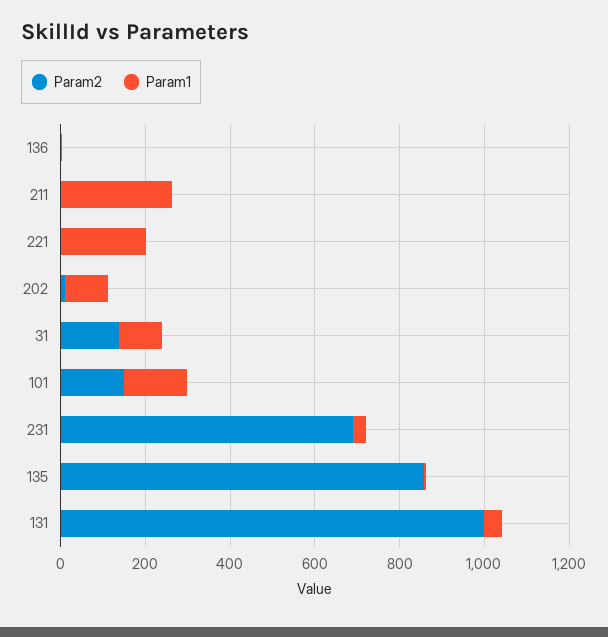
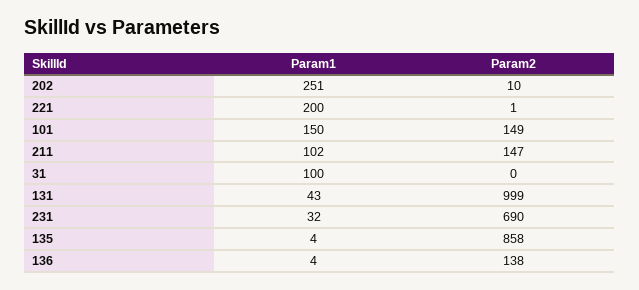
Param2, 136: 0 -> 138
Param2, 211: 0 -> 147
Param1, 211: 250 -> 102
Param1, 202: 100 -> 251
Param2, 31: 150 -> 0

